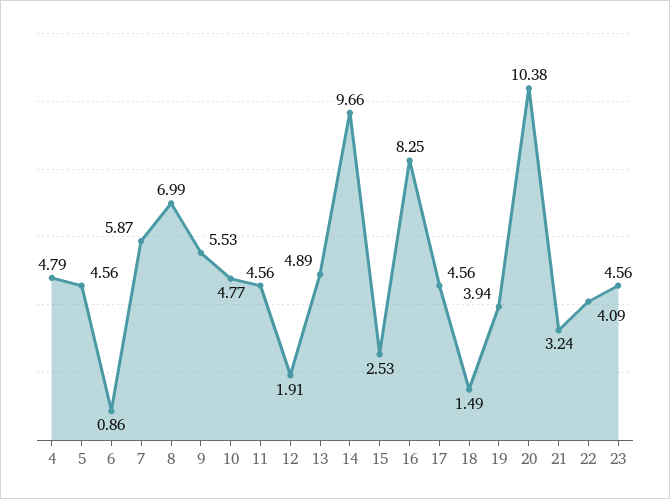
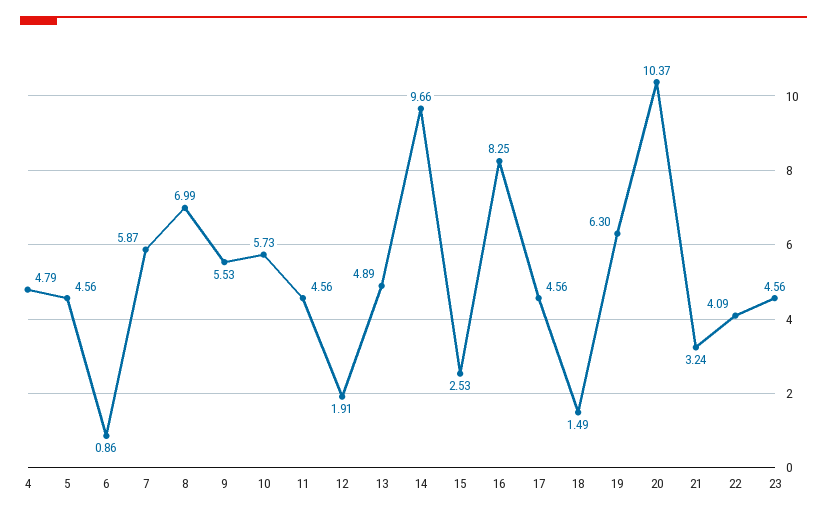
10: 4.77 -> 5.73
19: 3.94 -> 6.3
20: 10.38 -> 10.37

